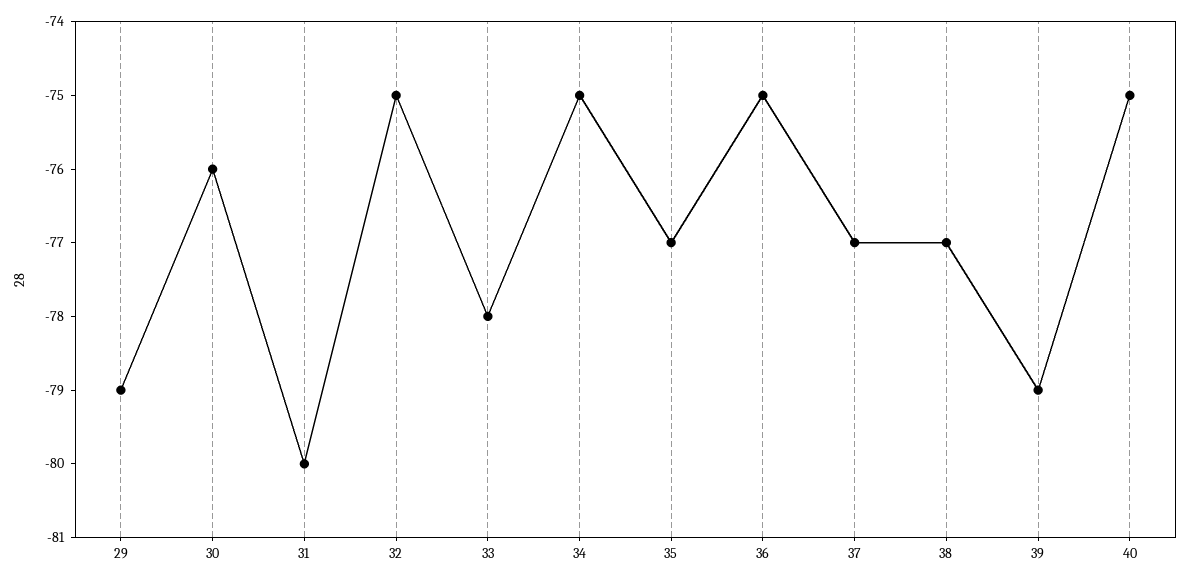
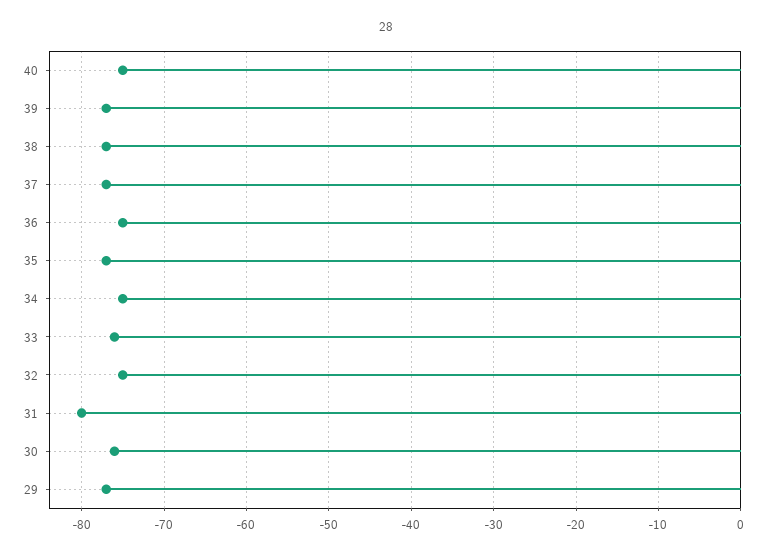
29: -79 -> -77
33: -78 -> -76
39: -79 -> -77

